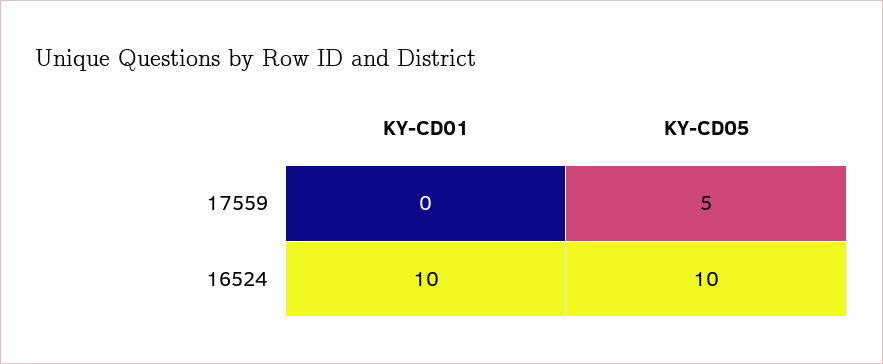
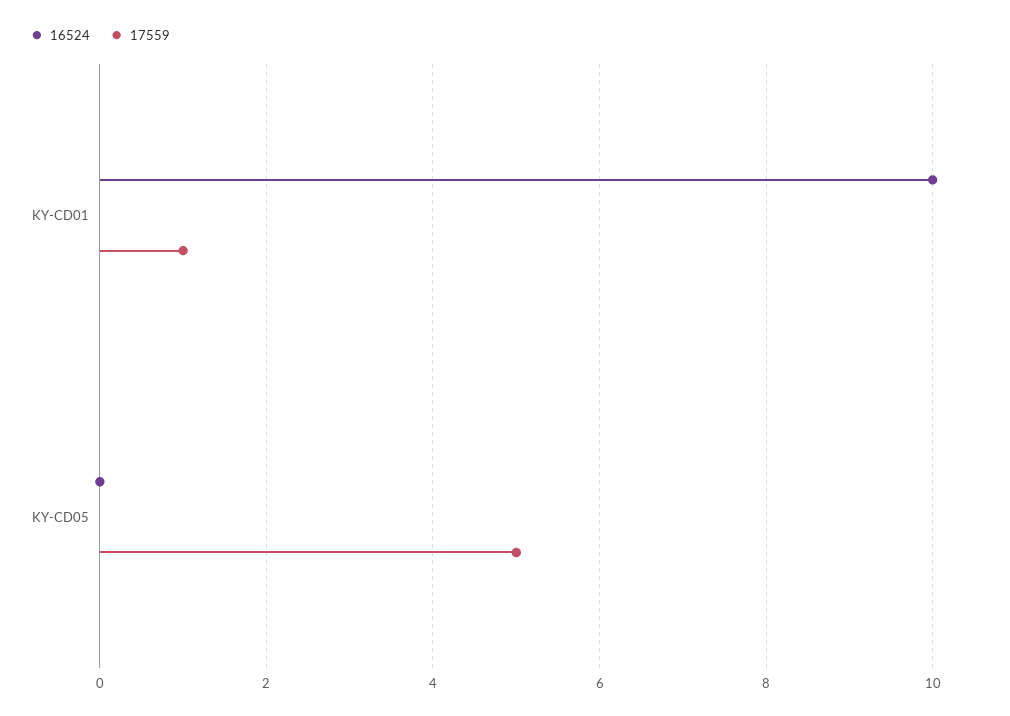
17559, KY-CD01: 0 -> 1
16524, KY-CD05: 10 -> 0

